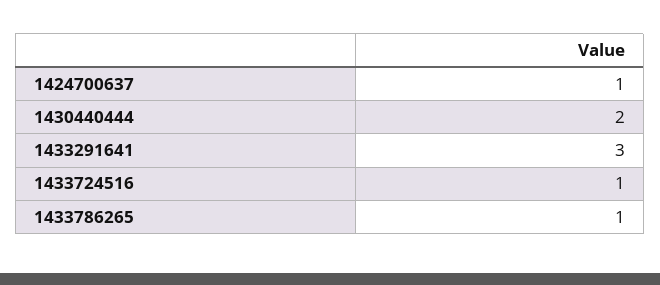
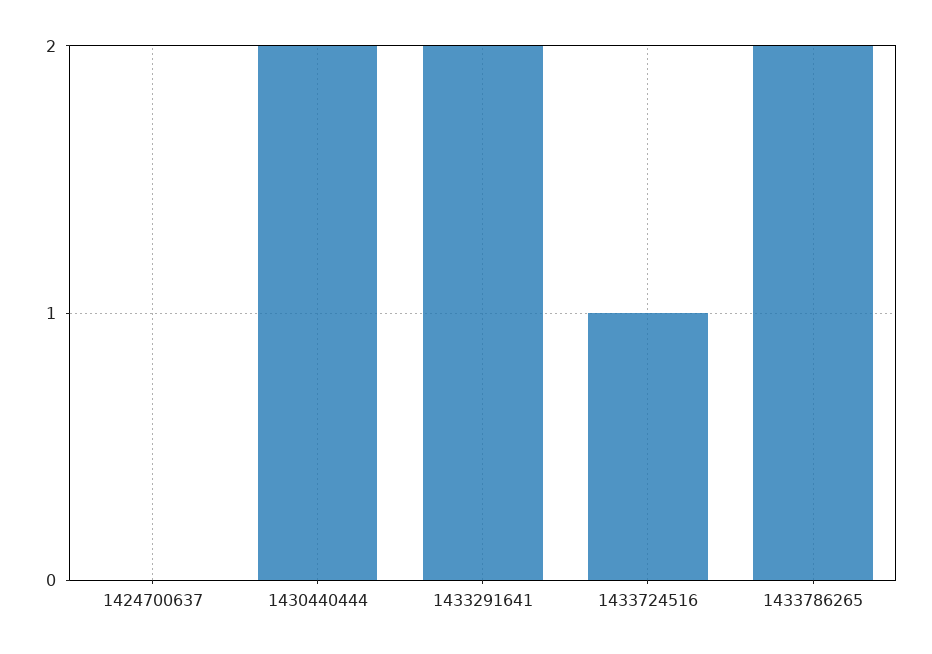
1424700637: 1 -> 0
1433291641: 3 -> 2
1433786265: 1 -> 2

